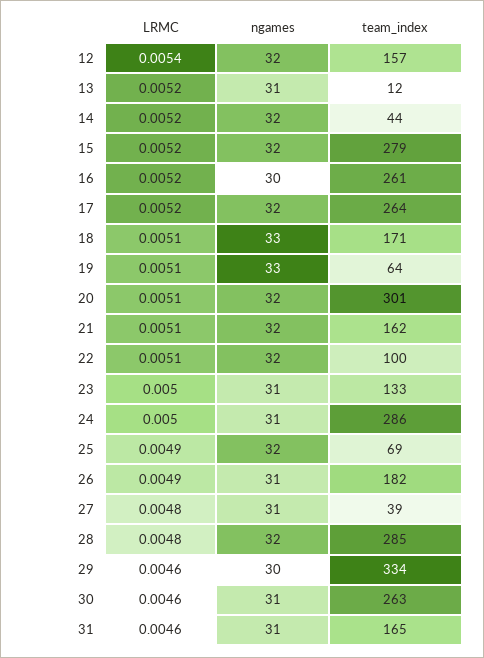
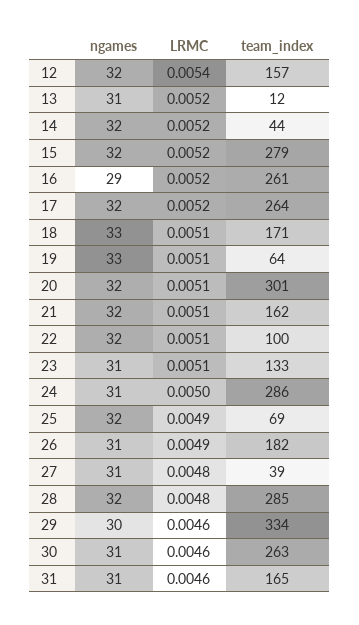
ngames, 16: 30 -> 29
LRMC, 23: 0.005 -> 0.0051

